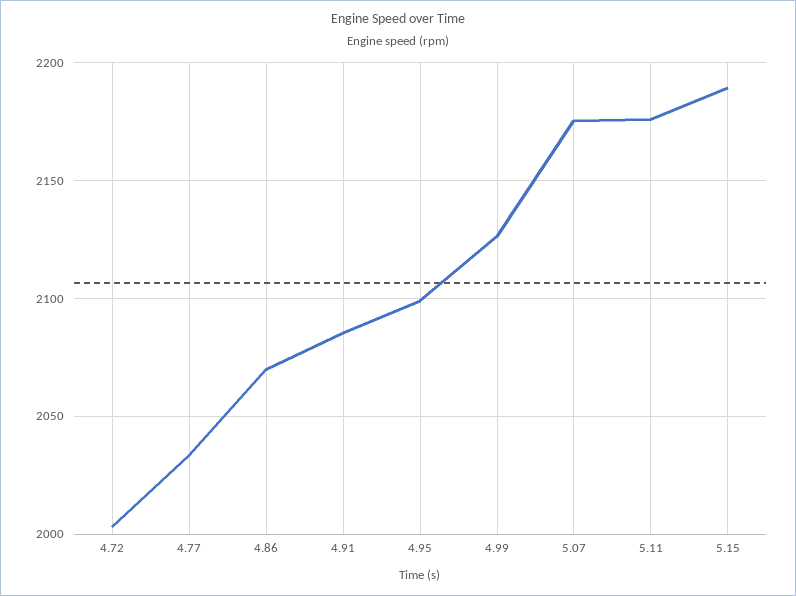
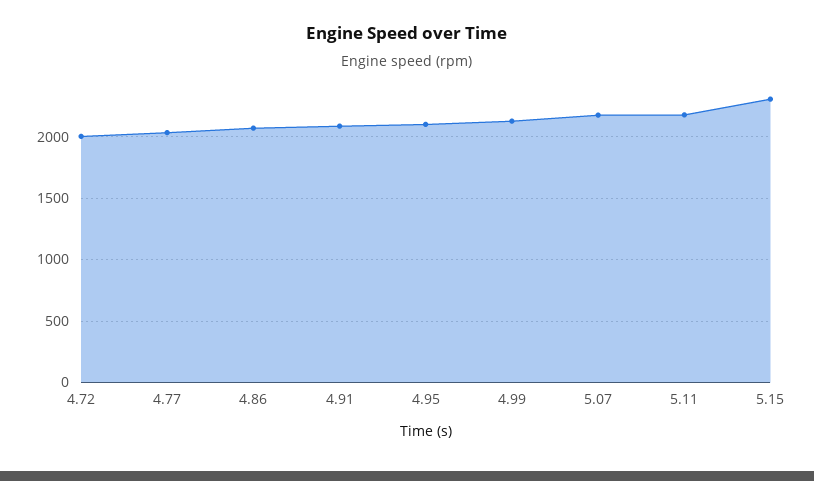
5.15: 2190 -> 2300

